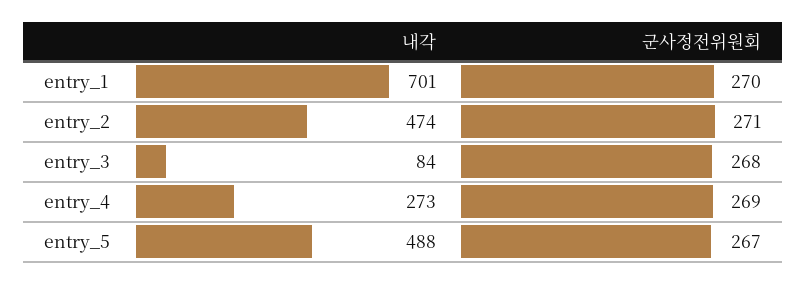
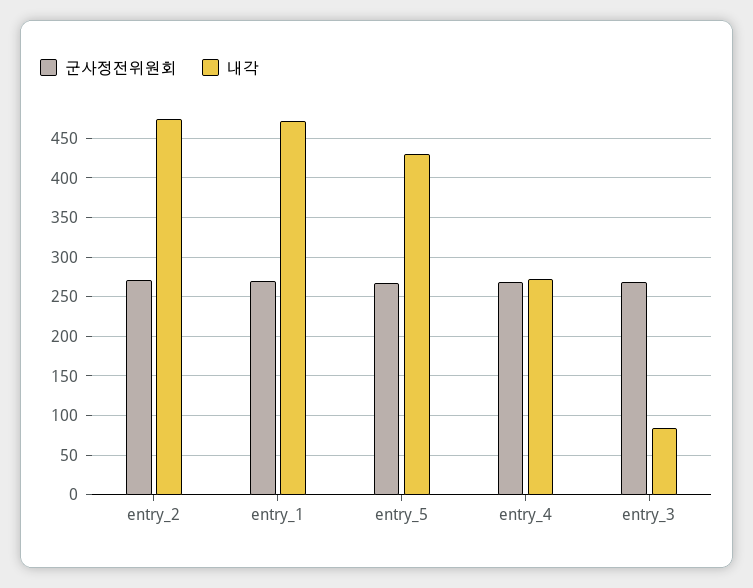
내각, entry_1: 701 -> 470
내각, entry_5: 488 -> 430

